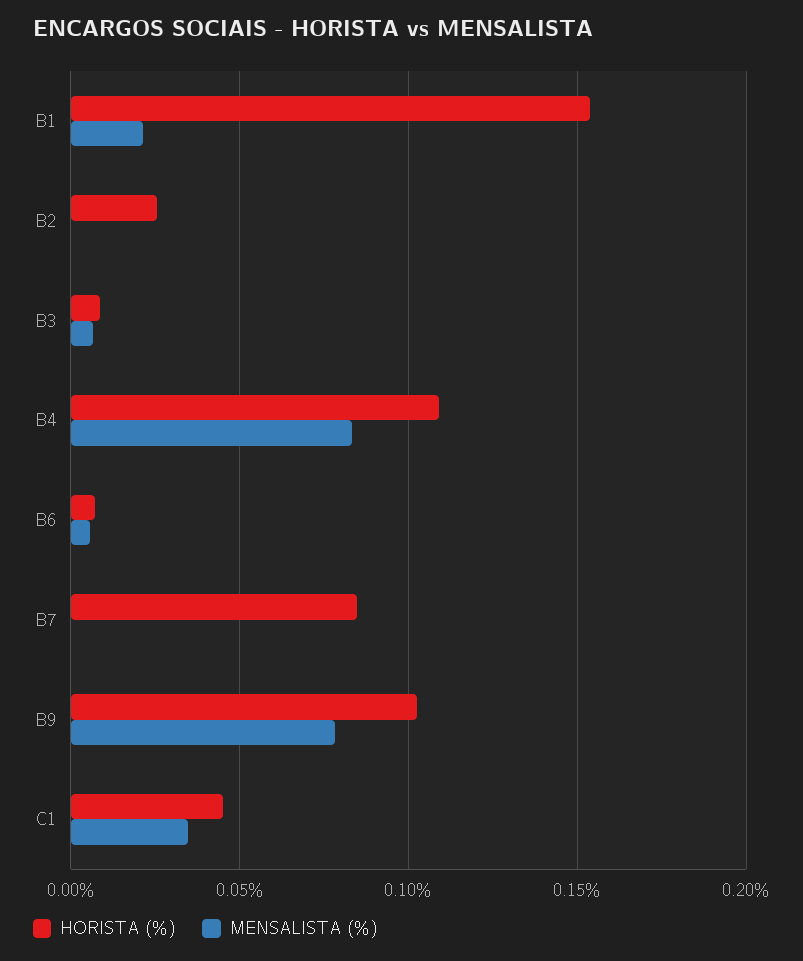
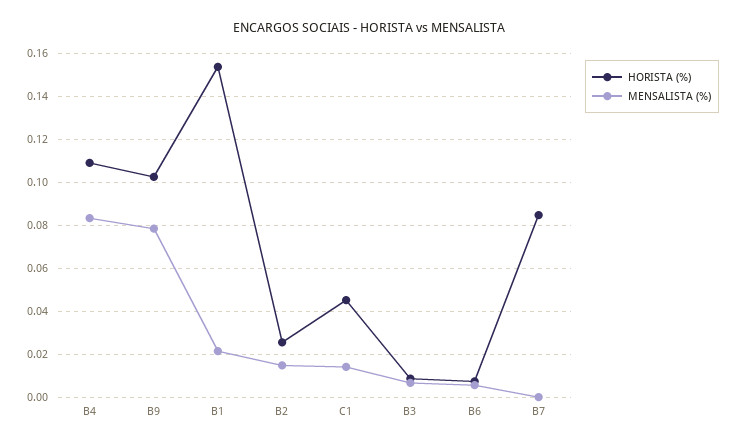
MENSALISTA (%), B2: 0 -> 0.015
MENSALISTA (%), C1: 0.035 -> 0.015

